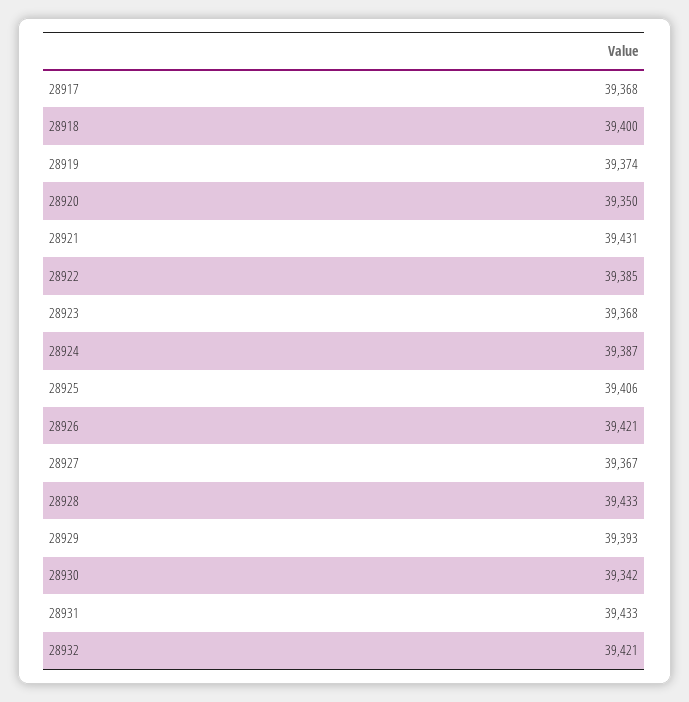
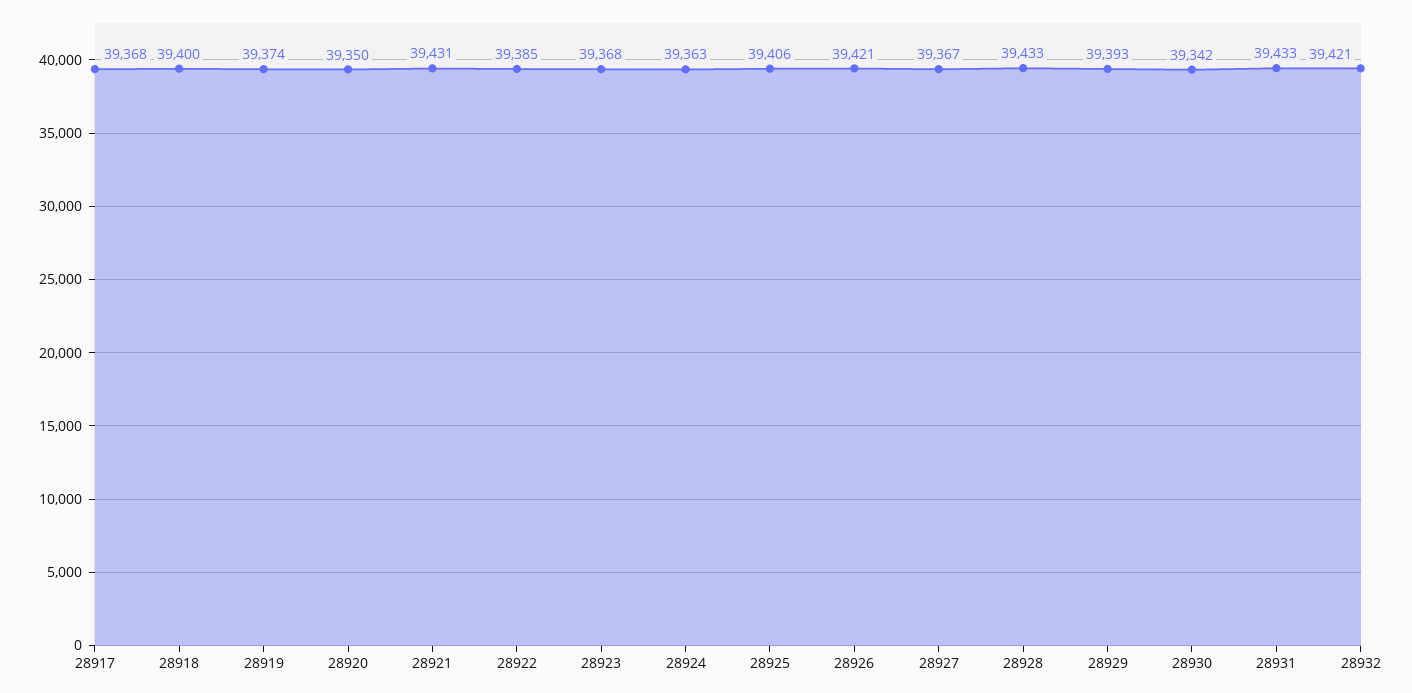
28924: 39387 -> 39363

